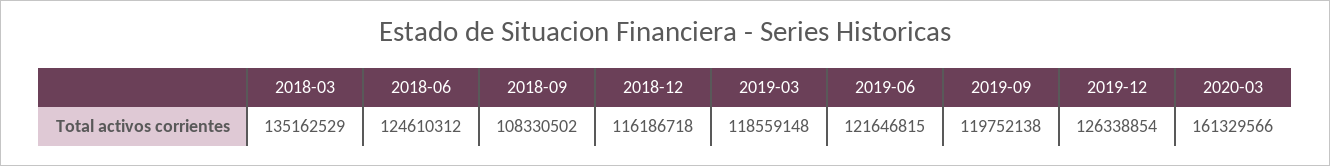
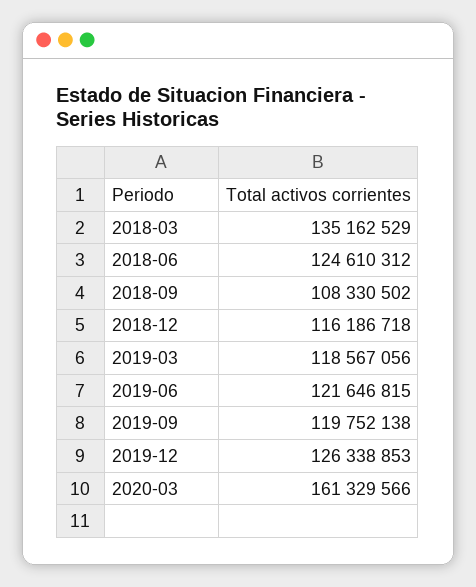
2019-03: 118559148 -> 118567056
2019-12: 126338854 -> 126338853

